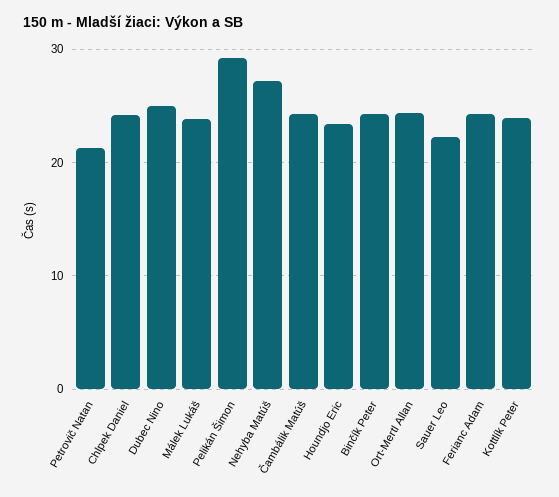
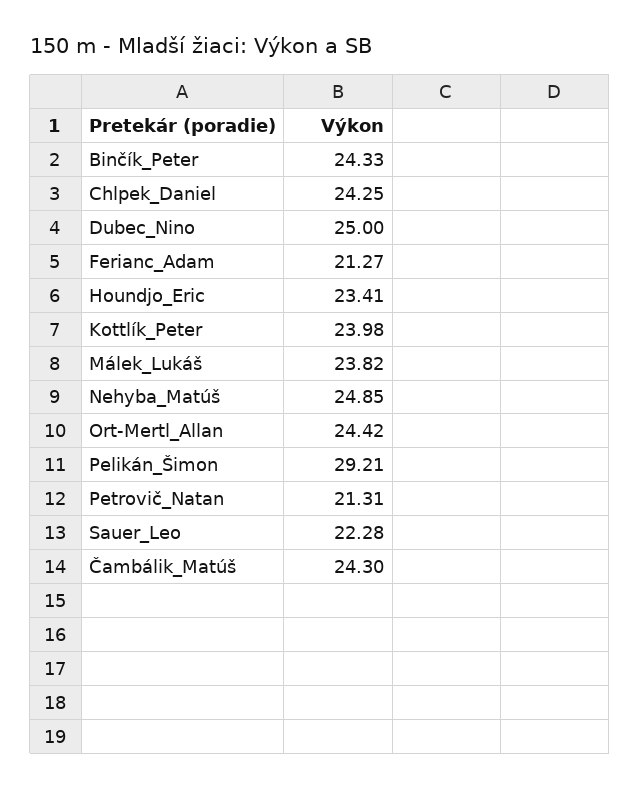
Nehyba Matúš: 27 -> 24.85
Ferianc Adam: 24 -> 21.27

